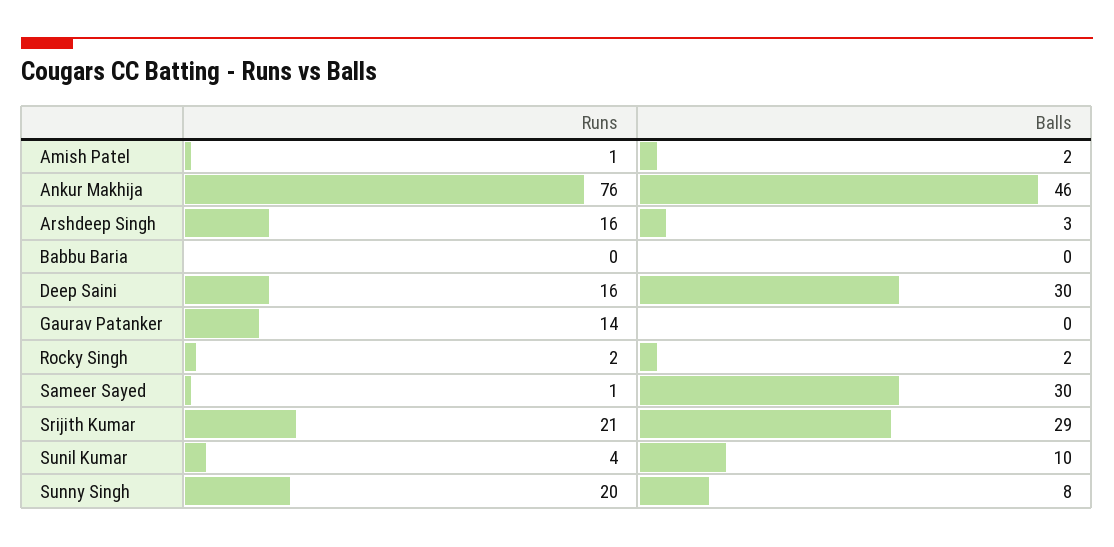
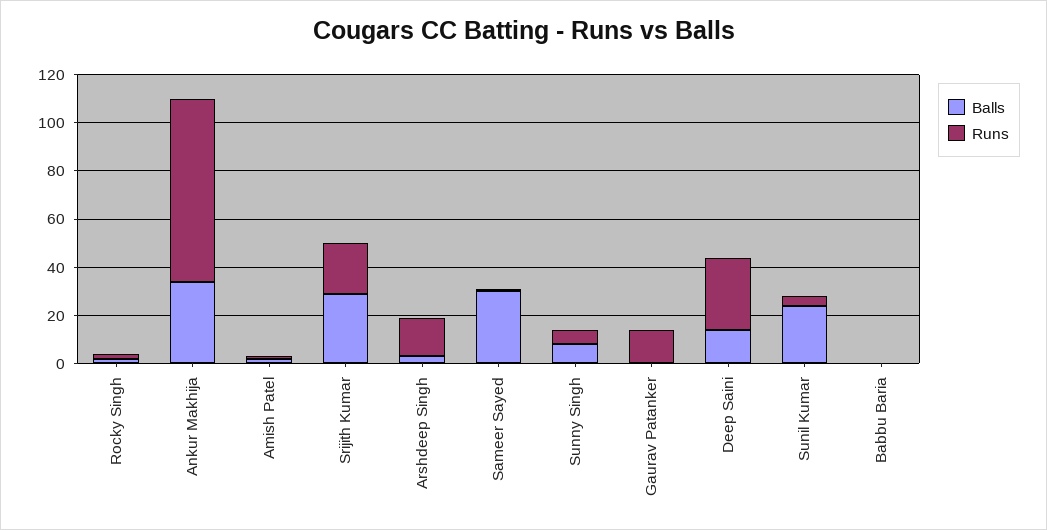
Balls, Ankur Makhija: 46 -> 35
Runs, Deep Saini: 16 -> 30
Balls, Deep Saini: 30 -> 15
Balls, Sunil Kumar: 10 -> 25
Runs, Sunny Singh: 20 -> 5

